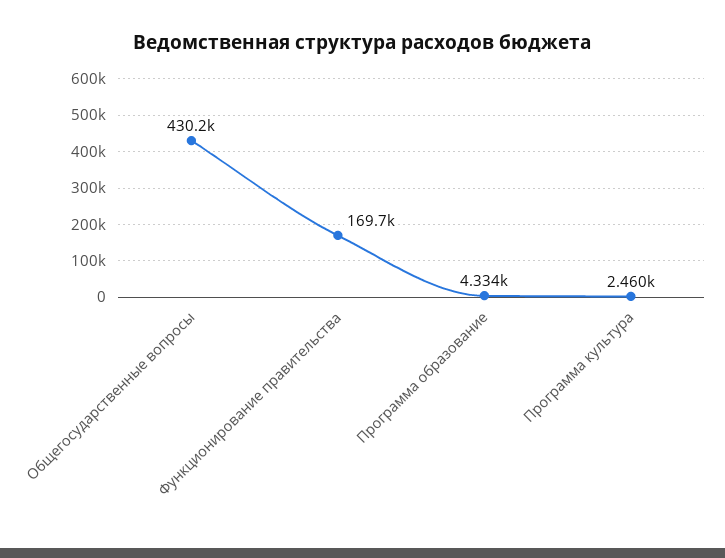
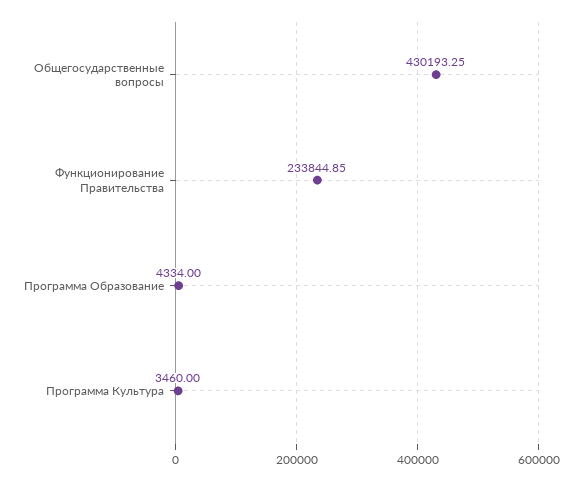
Функционирование правительства: 169700 -> 233844.85
Программа культура: 2460 -> 3460

